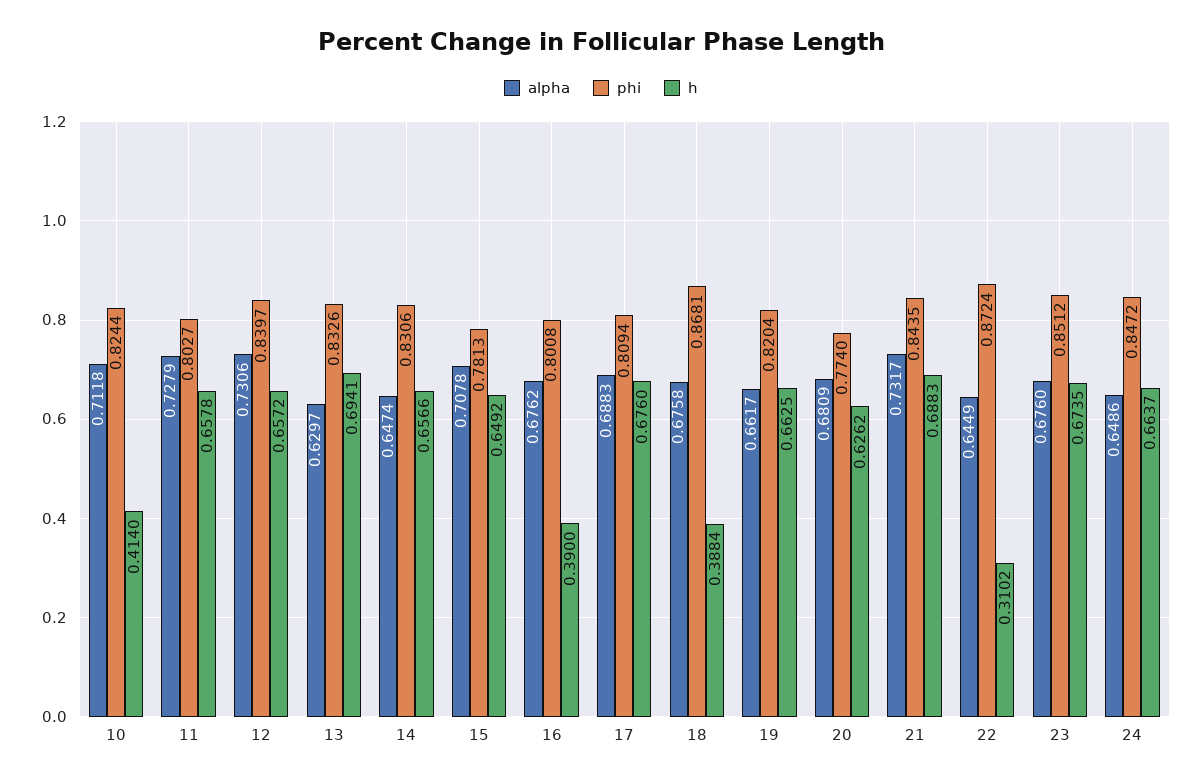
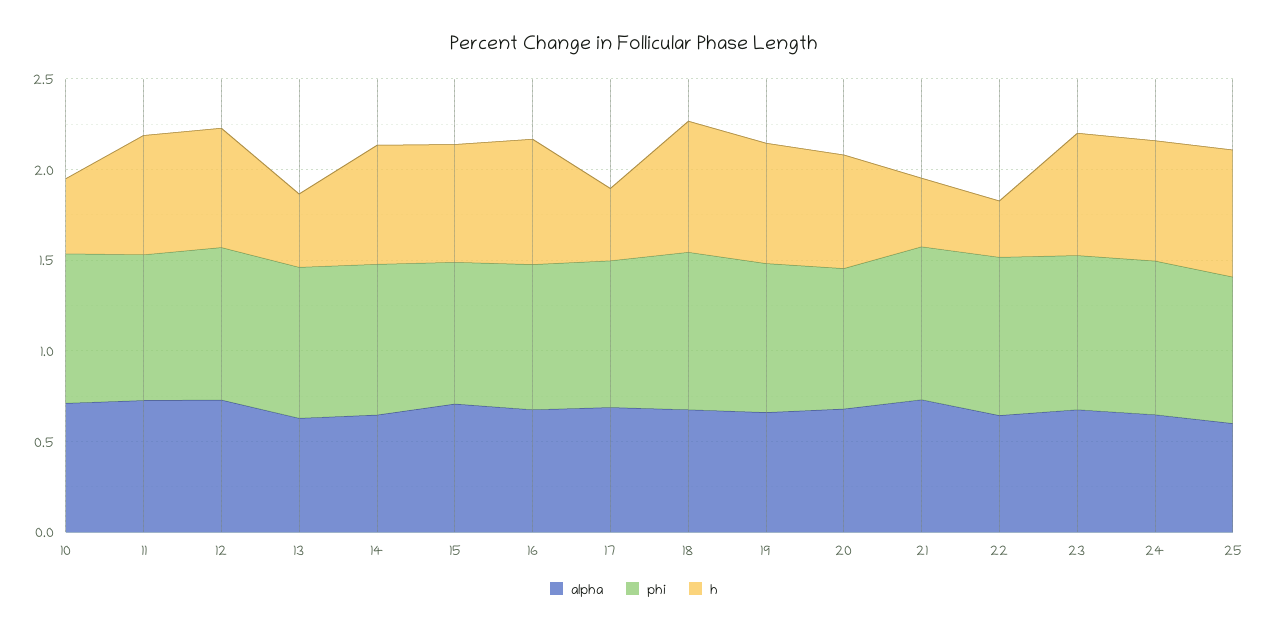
h, 13: 0.6941 -> 0.4
h, 16: 0.39 -> 0.7
h, 17: 0.676 -> 0.4
h, 18: 0.3884 -> 0.7
h, 21: 0.6883 -> 0.4
alpha, 25: none -> 0.6
phi, 25: none -> 0.8
h, 25: none -> 0.7

